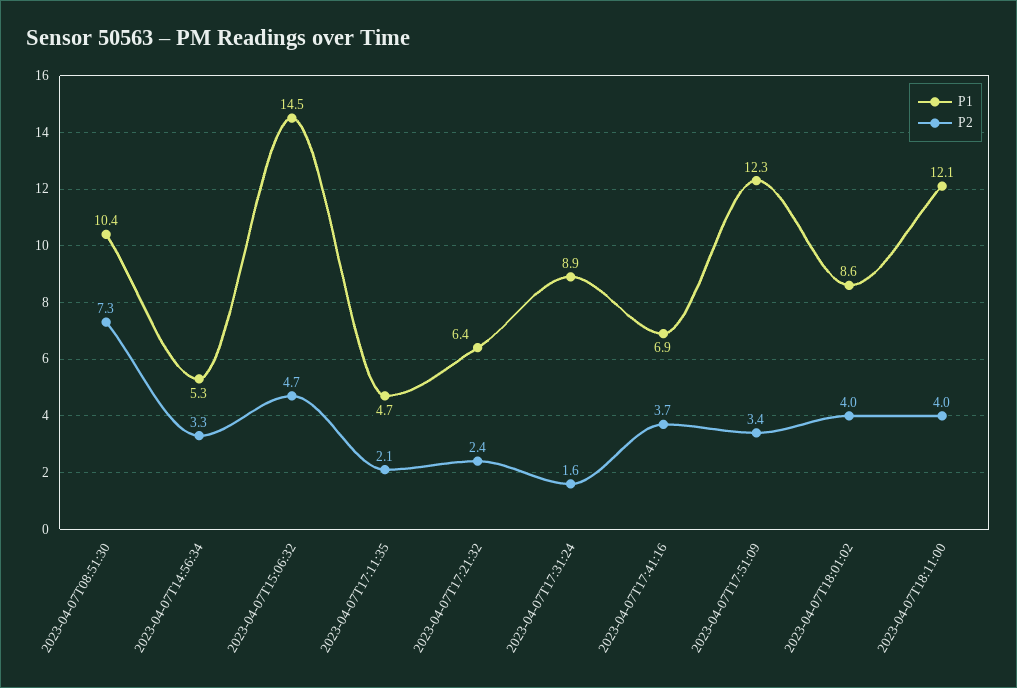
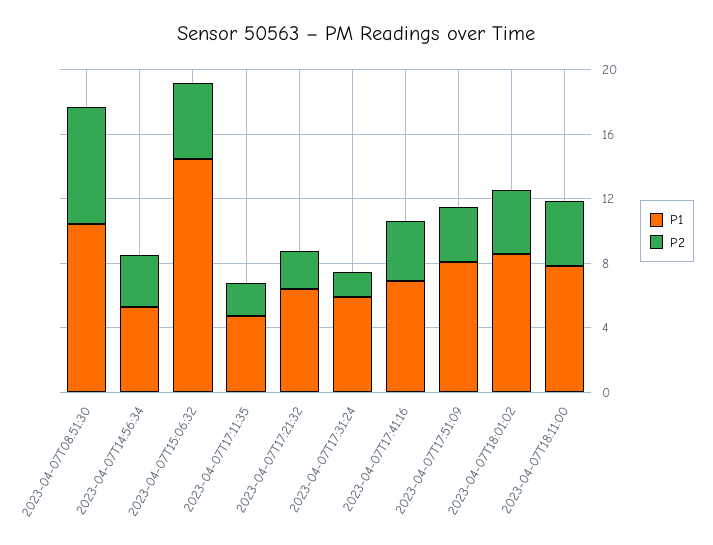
P1, 2023-04-07T17:31:24: 8.9 -> 6
P1, 2023-04-07T17:51:09: 12.3 -> 8
P1, 2023-04-07T18:11:00: 12.1 -> 8

